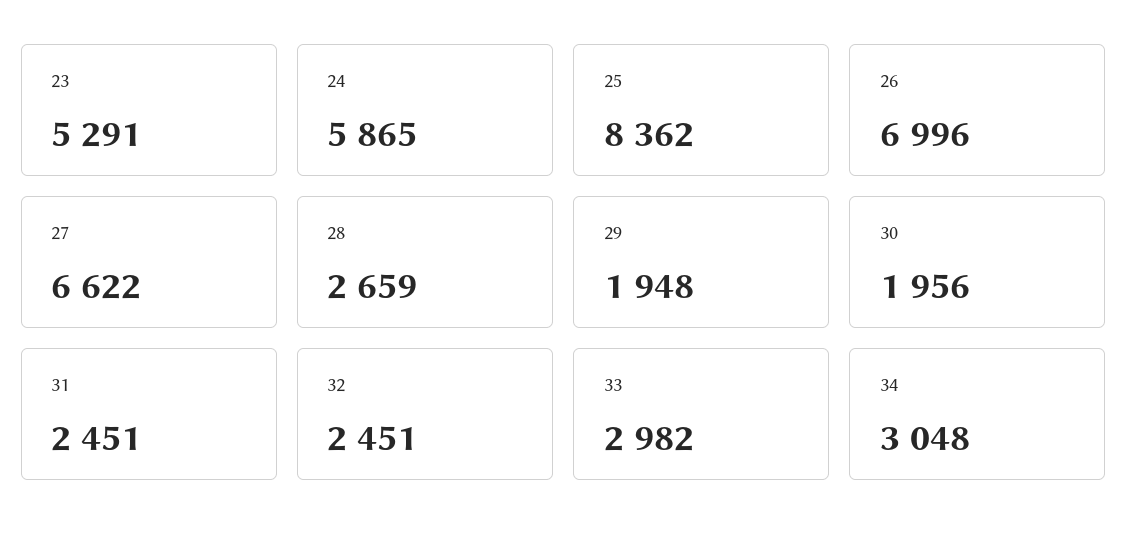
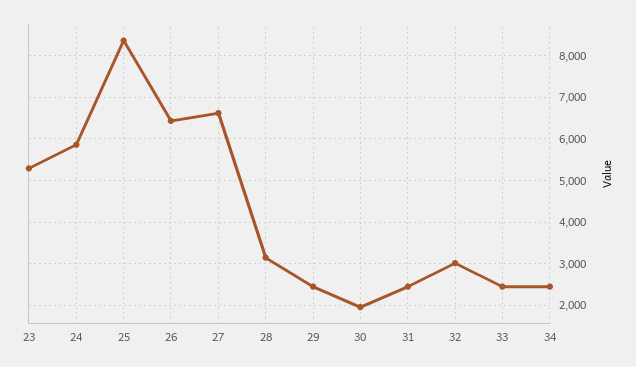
26: 6996 -> 6400
28: 2659 -> 3200
29: 1948 -> 2400
32: 2451 -> 3000
33: 2982 -> 2400
34: 3048 -> 2400

